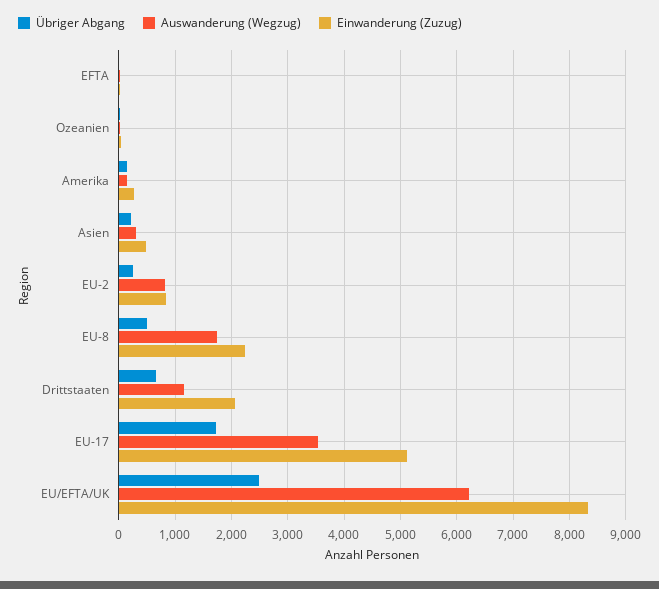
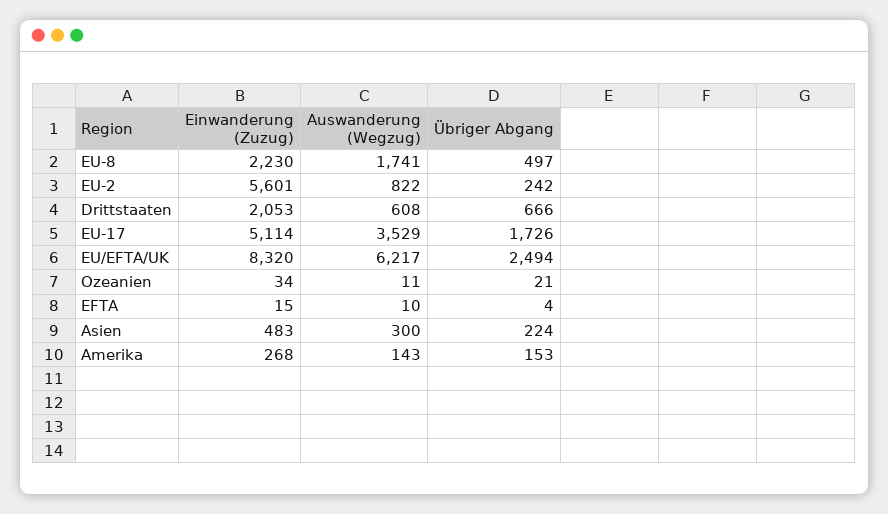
Einwanderung (Zuzug), EU-2: 800 -> 5601
Auswanderung (Wegzug), Drittstaaten: 1200 -> 608

